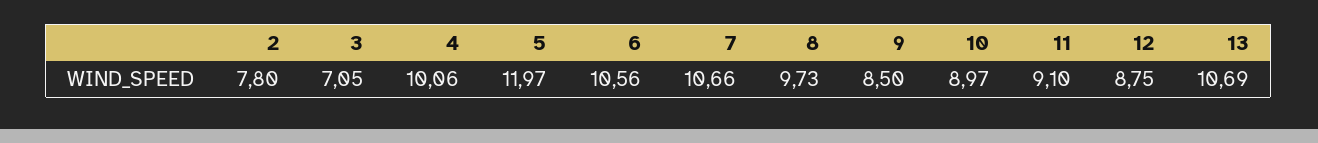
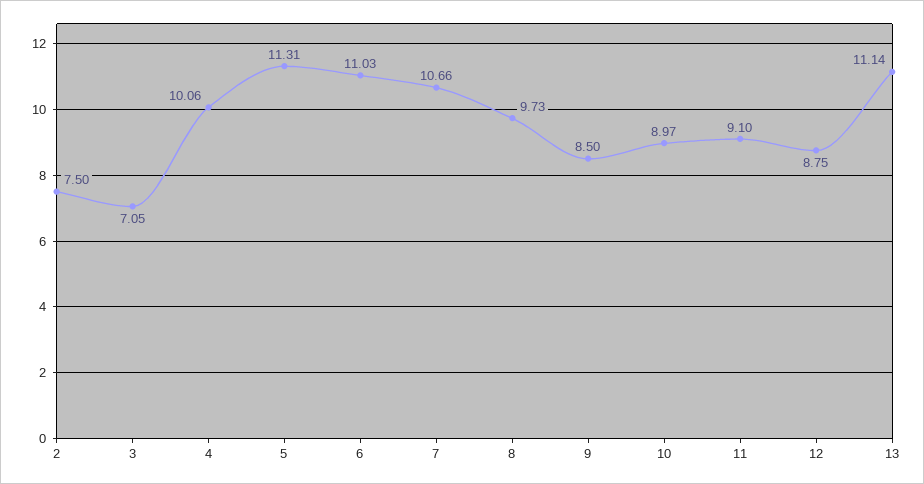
2: 7.8 -> 7.5
5: 11.97 -> 11.31
6: 10.56 -> 11.03
13: 10.69 -> 11.14

